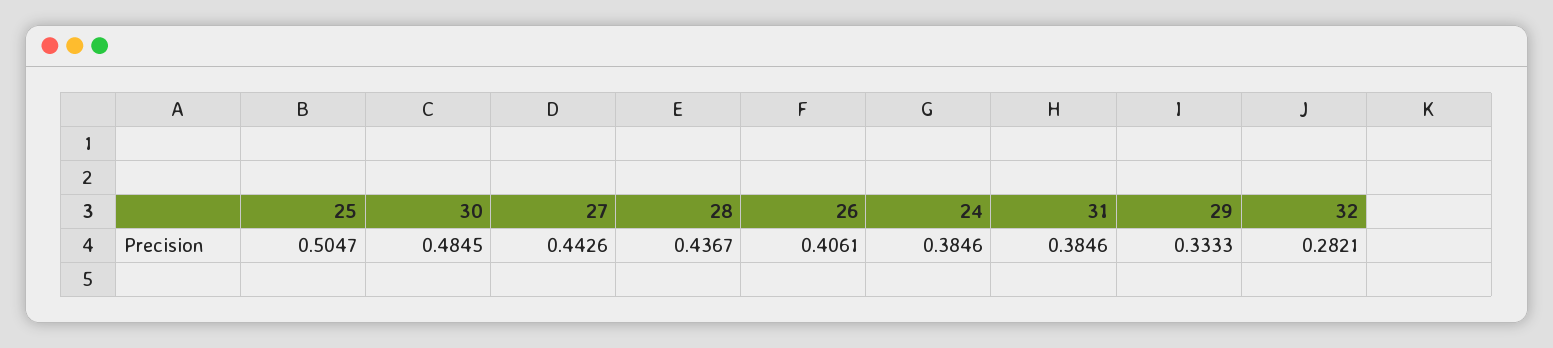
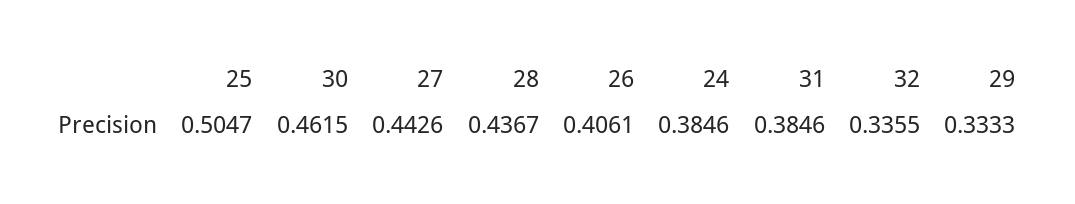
30: 0.4845 -> 0.4615
32: 0.2821 -> 0.3355

